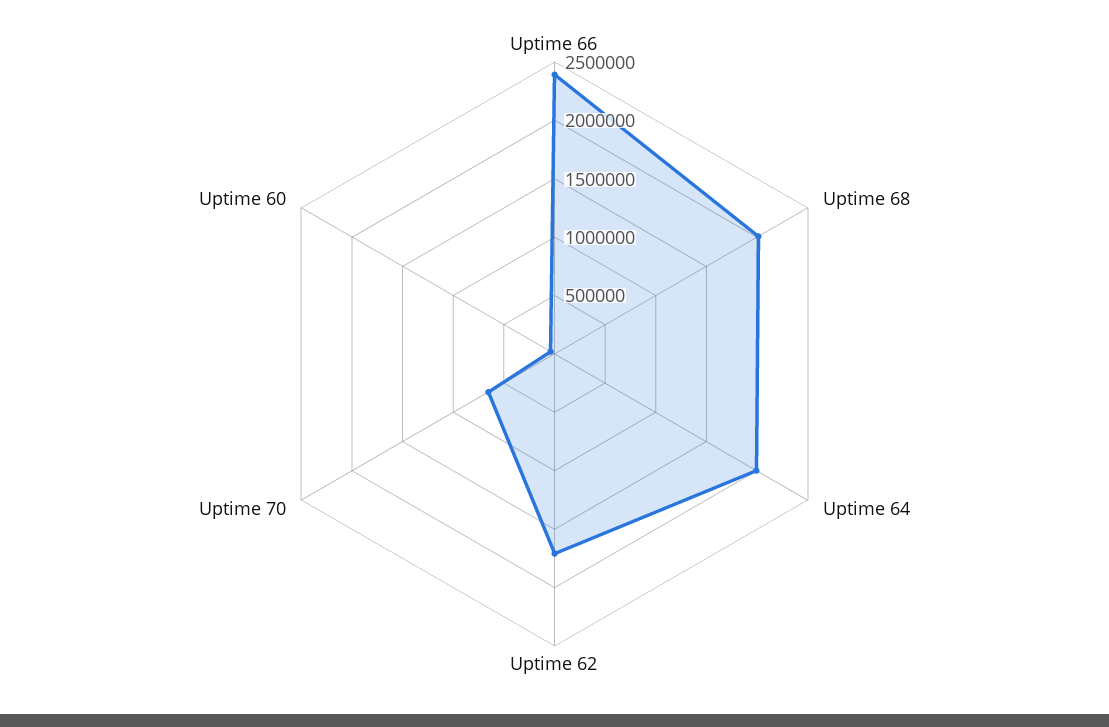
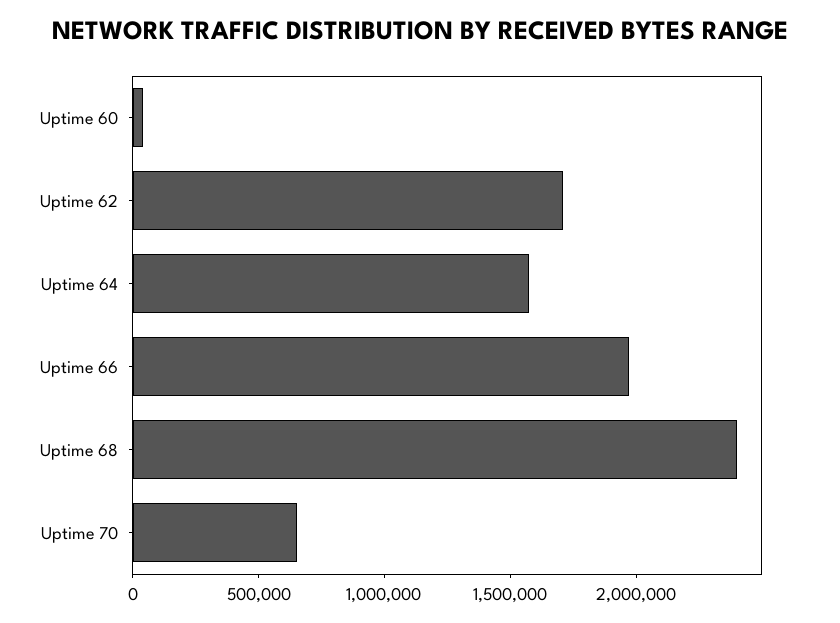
Uptime 66: 2400000 -> 2000000
Uptime 68: 2000000 -> 2400000
Uptime 64: 2000000 -> 1600000

